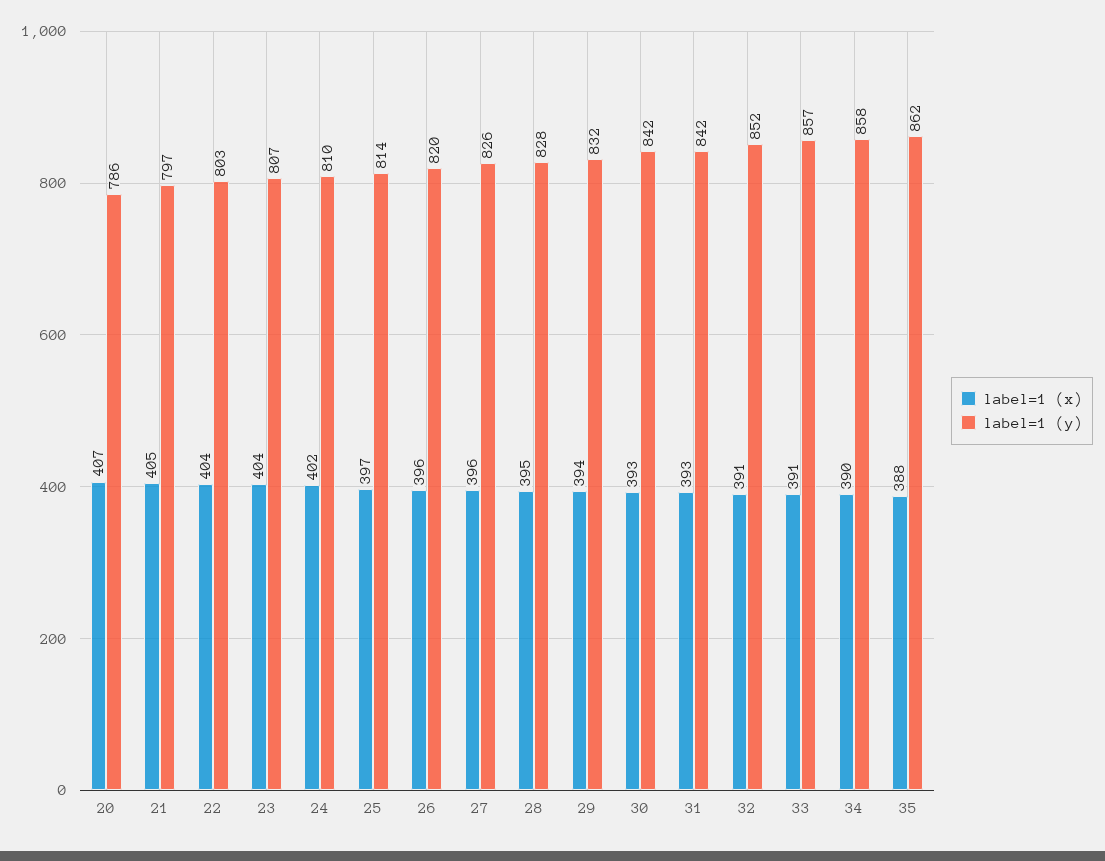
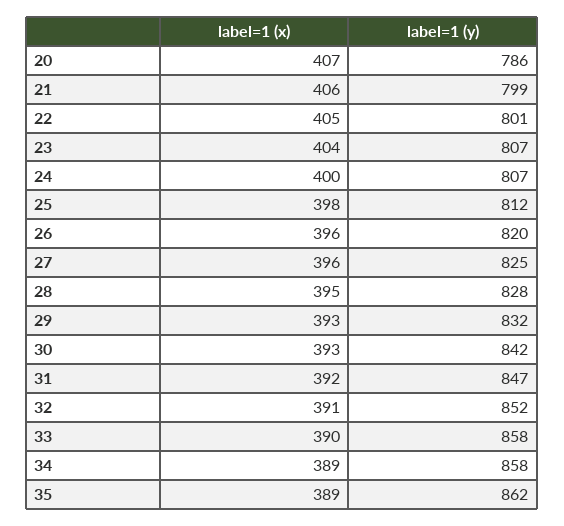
label=1 (x), 21: 405 -> 406
label=1 (y), 21: 797 -> 799
label=1 (x), 22: 404 -> 405
label=1 (y), 22: 803 -> 801
label=1 (x), 24: 402 -> 400
label=1 (y), 24: 810 -> 807
label=1 (x), 25: 397 -> 398
label=1 (y), 25: 814 -> 812
label=1 (y), 27: 826 -> 825
label=1 (x), 29: 394 -> 393
label=1 (x), 31: 393 -> 392
label=1 (y), 31: 842 -> 847
label=1 (x), 33: 391 -> 390
label=1 (y), 33: 857 -> 858
label=1 (x), 34: 390 -> 389
label=1 (x), 35: 388 -> 389

